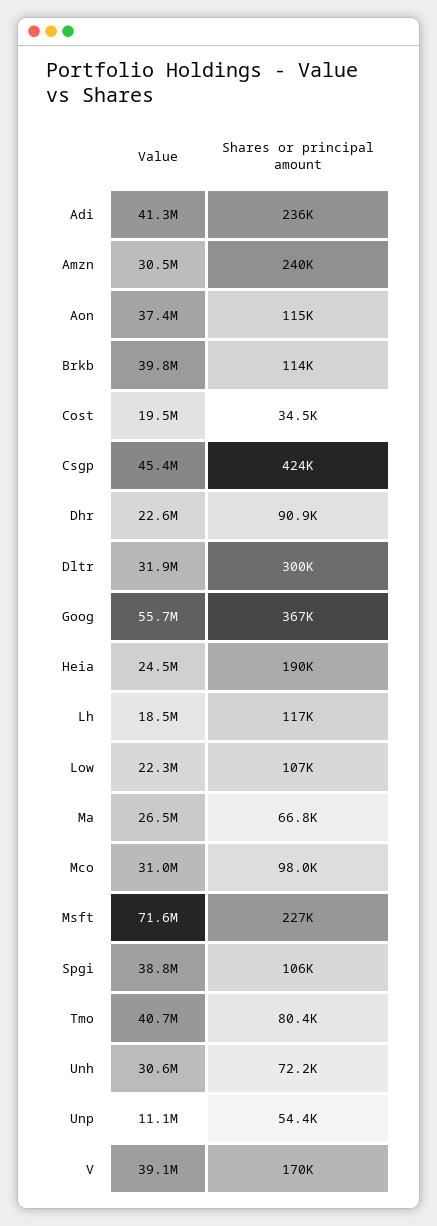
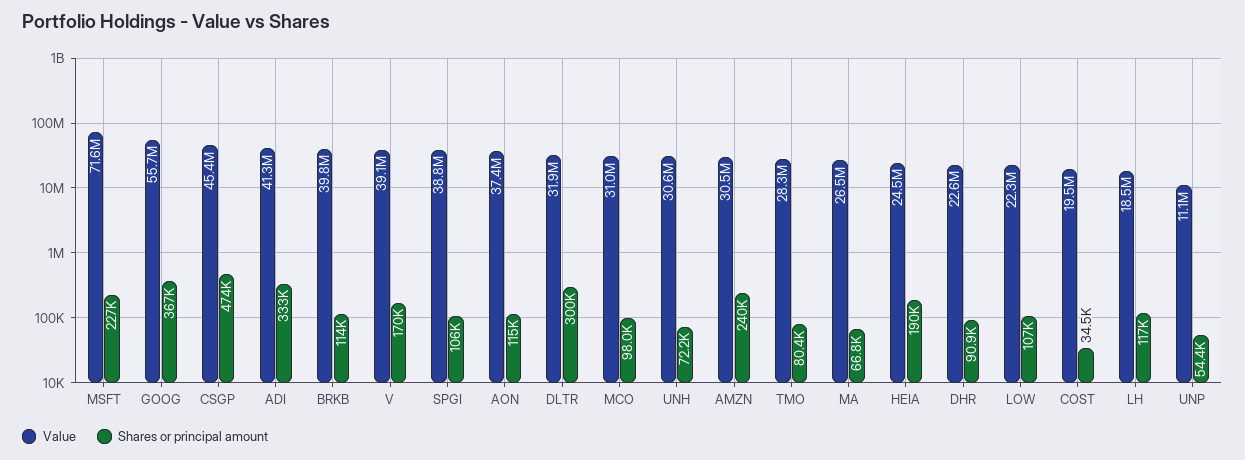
Shares or principal amount, Adi: 236000 -> 333000
Shares or principal amount, Csgp: 424000 -> 474000
Value, Tmo: 40700000 -> 28300000

